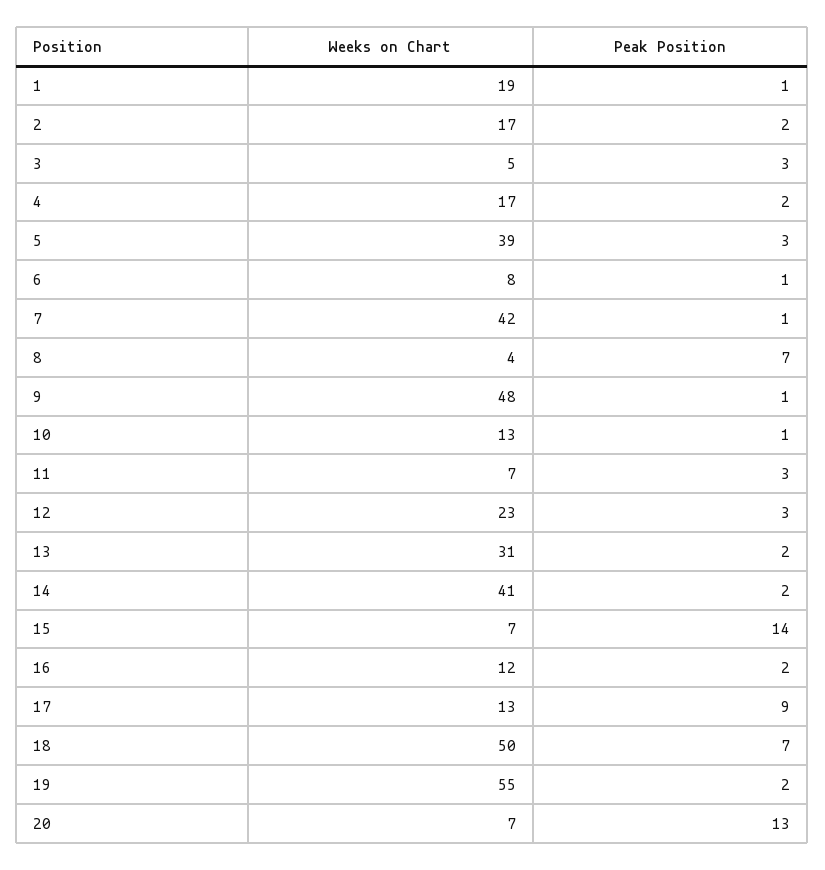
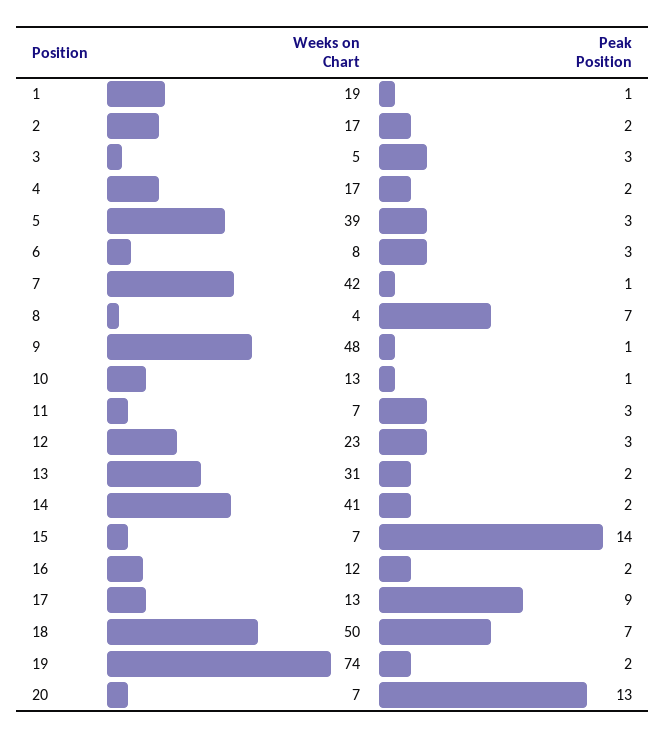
Peak Position, 6: 1 -> 3
Weeks on Chart, 19: 55 -> 74

